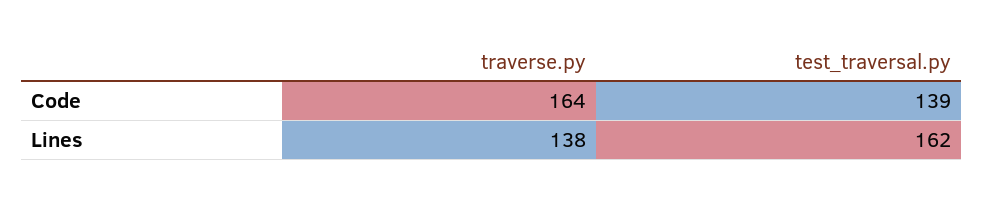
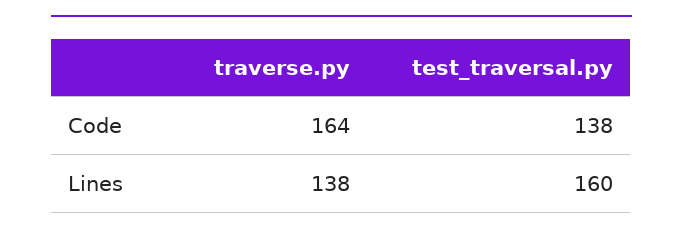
test_traversal.py, Code: 139 -> 138
test_traversal.py, Lines: 162 -> 160

